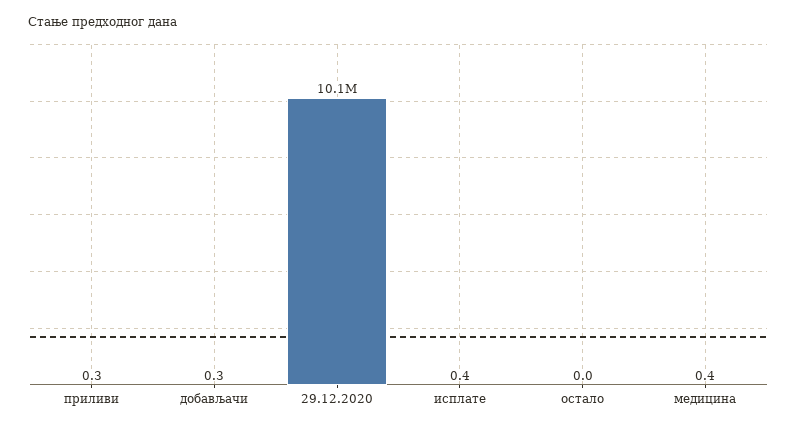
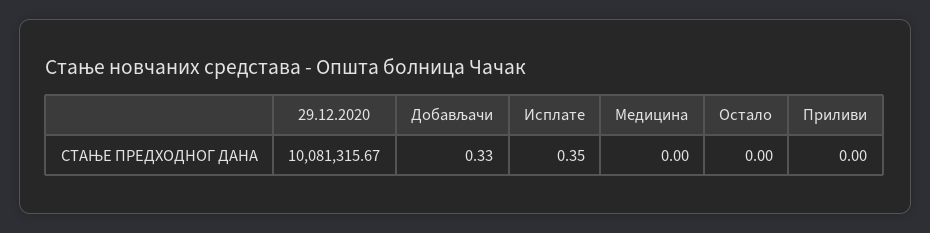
приливи: 0.3 -> 0
медицина: 0.4 -> 0

